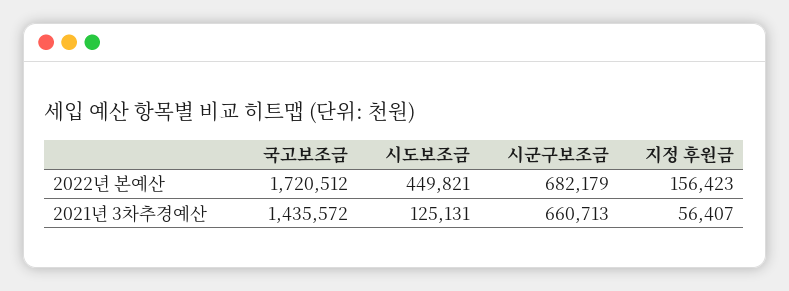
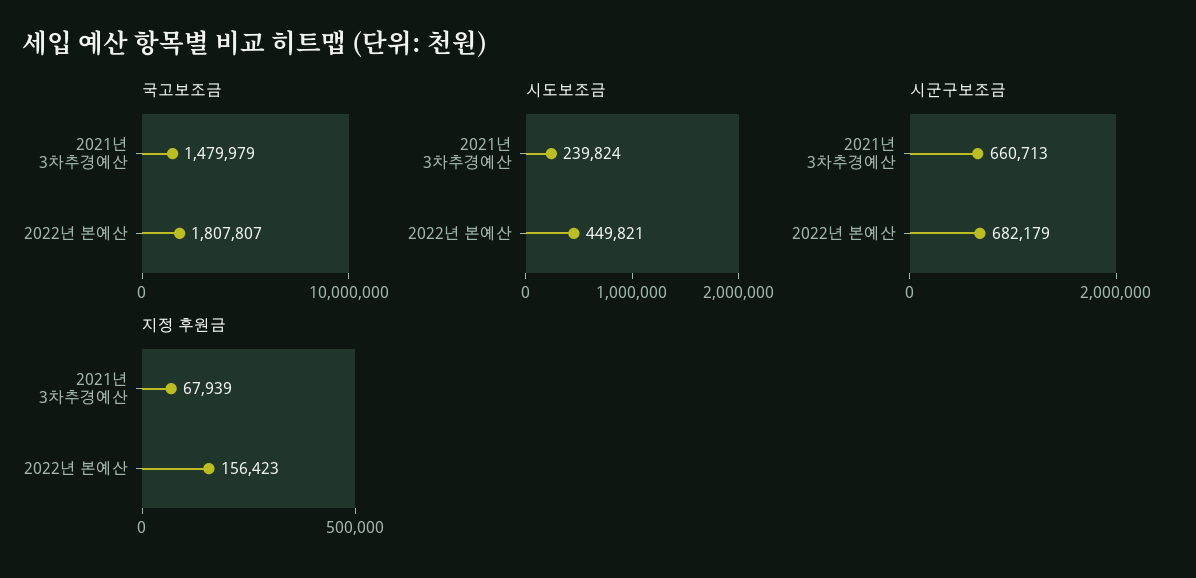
국고보조금, 2022년 본예산: 1720512 -> 1807807
국고보조금, 2021년 3차추경예산: 1435572 -> 1479979
시도보조금, 2021년 3차추경예산: 125131 -> 239824
지정 후원금, 2021년 3차추경예산: 56407 -> 67939

